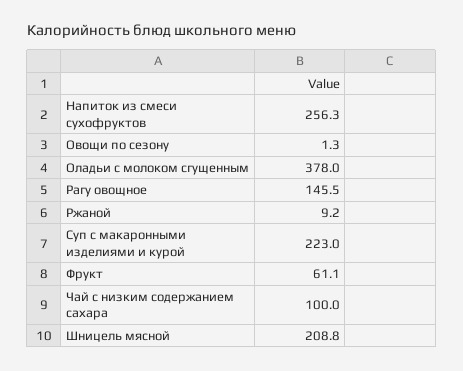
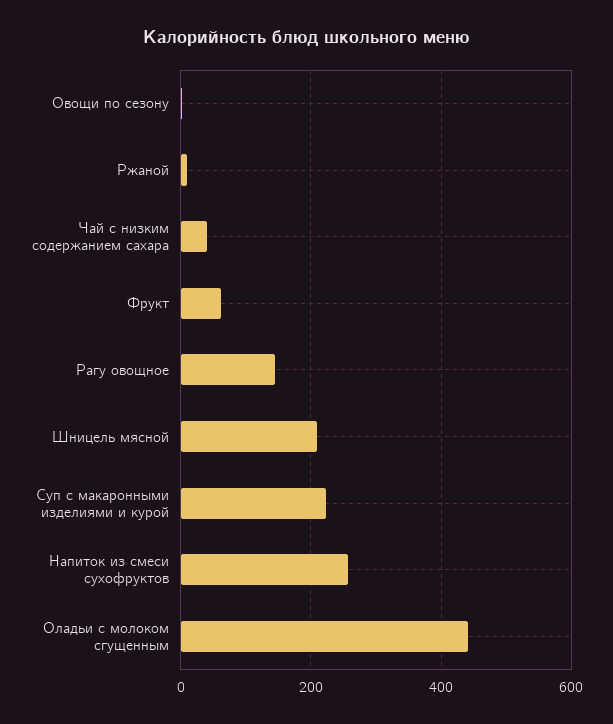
Оладьи с молоком сгущенным: 378 -> 440
Чай с низким содержанием сахара: 100 -> 40

